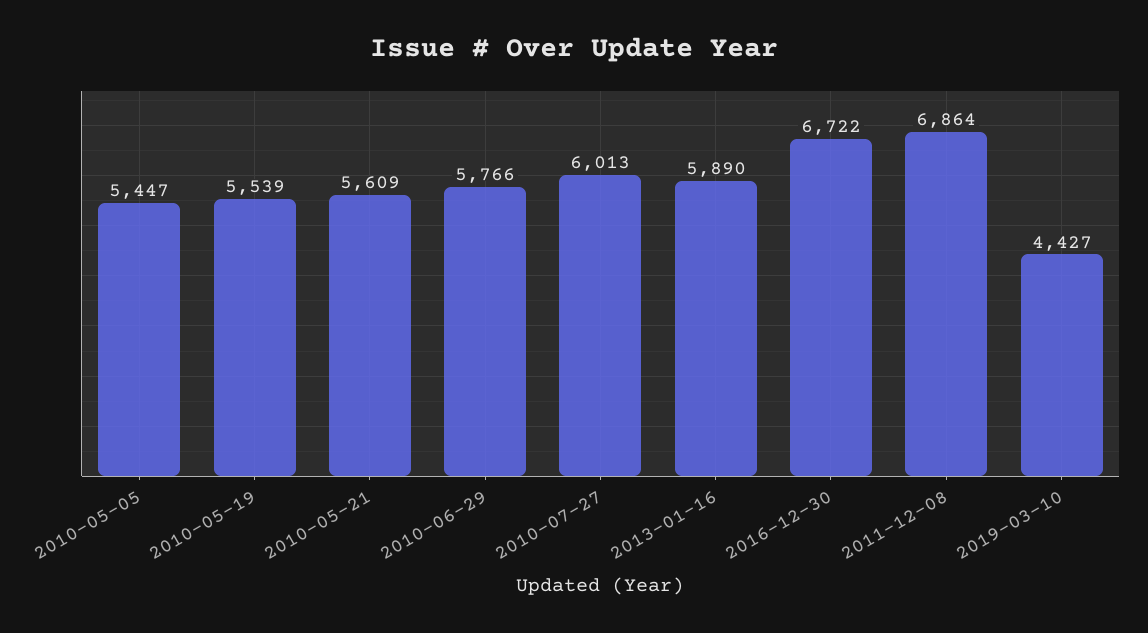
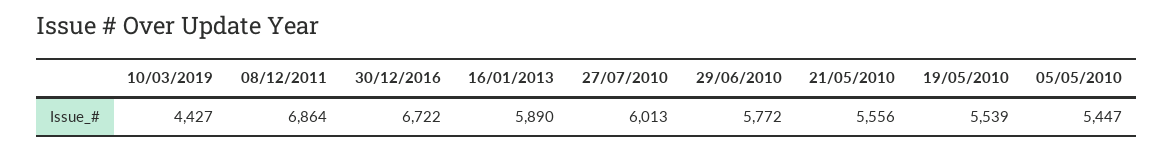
2010-05-21: 5609 -> 5556
2010-06-29: 5766 -> 5772

